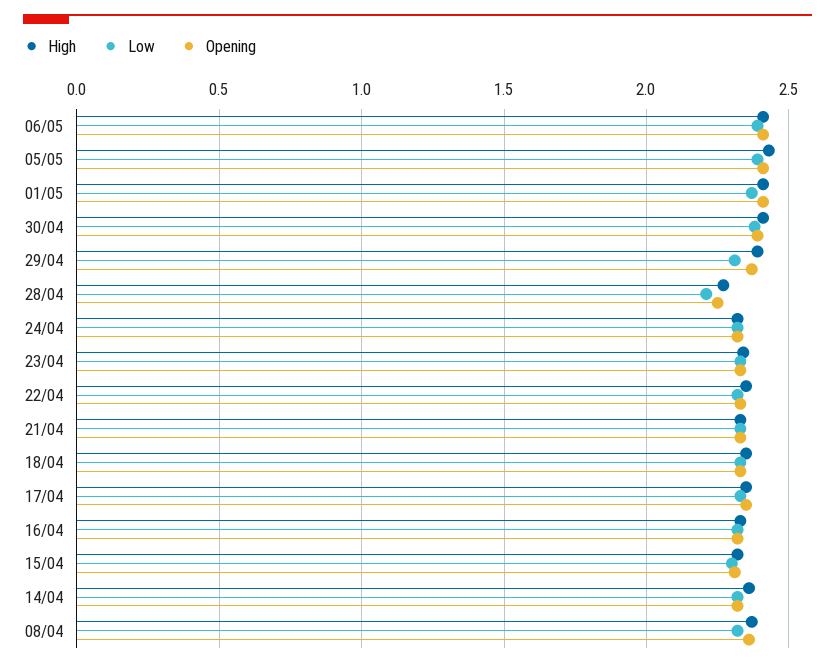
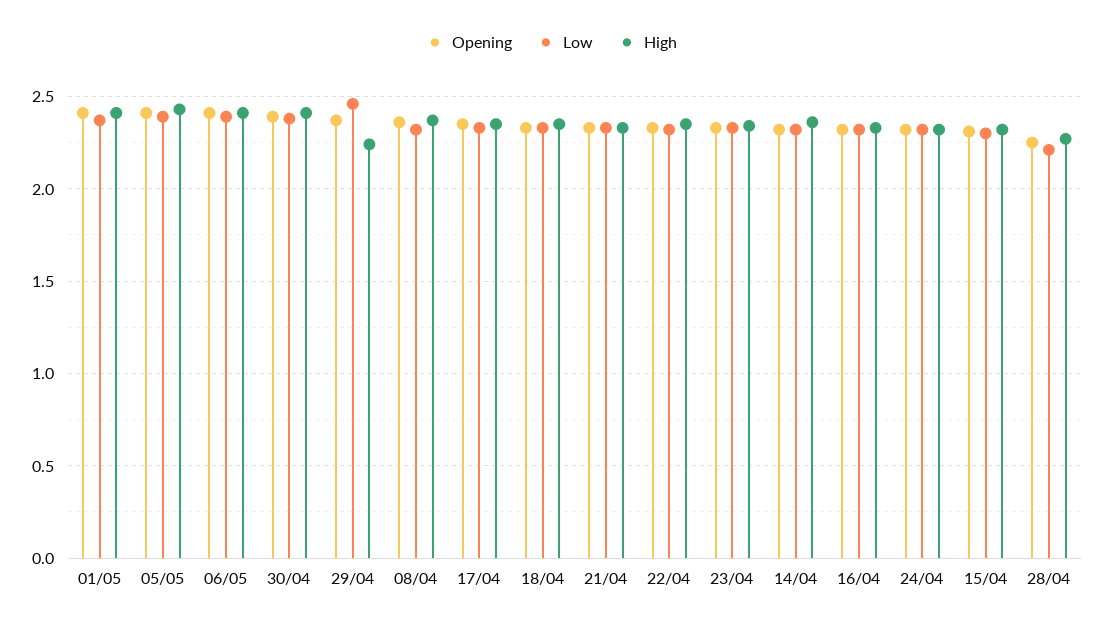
High, 29/04: 2.4 -> 2.25
Low, 29/04: 2.3 -> 2.45

